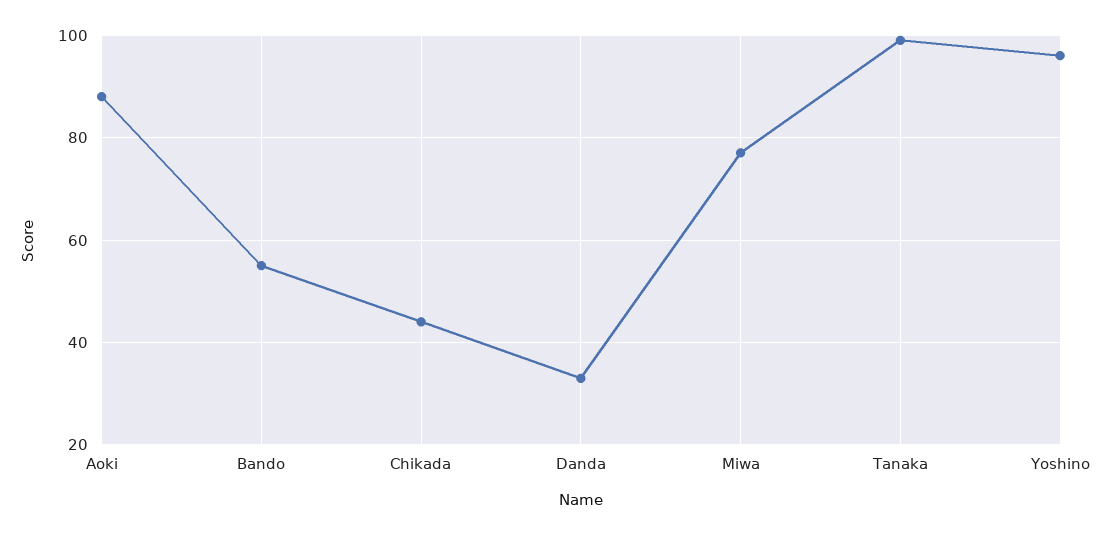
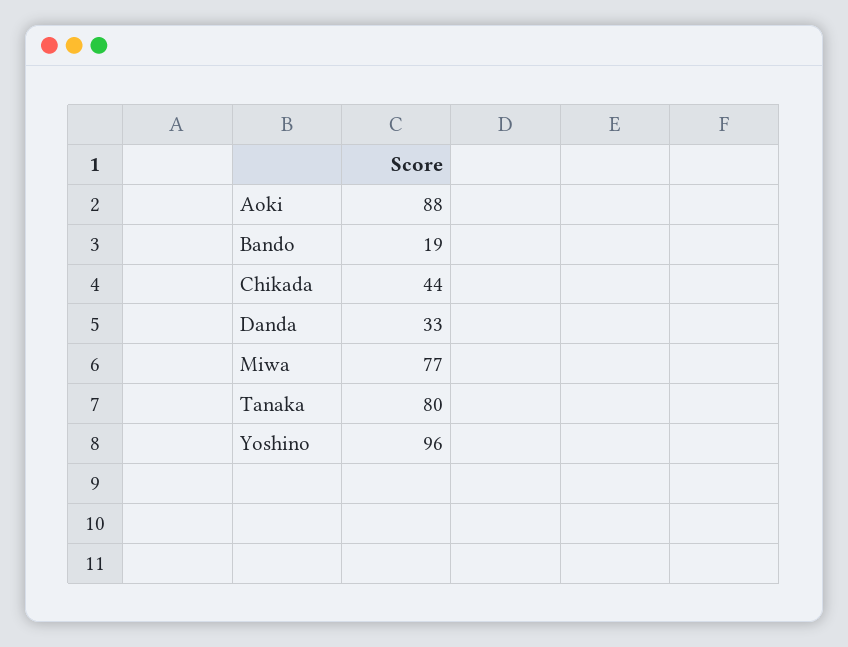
Bando: 55 -> 19
Tanaka: 100 -> 80

